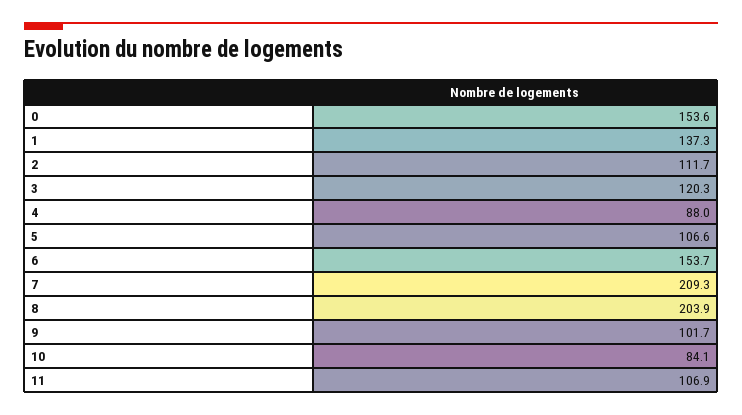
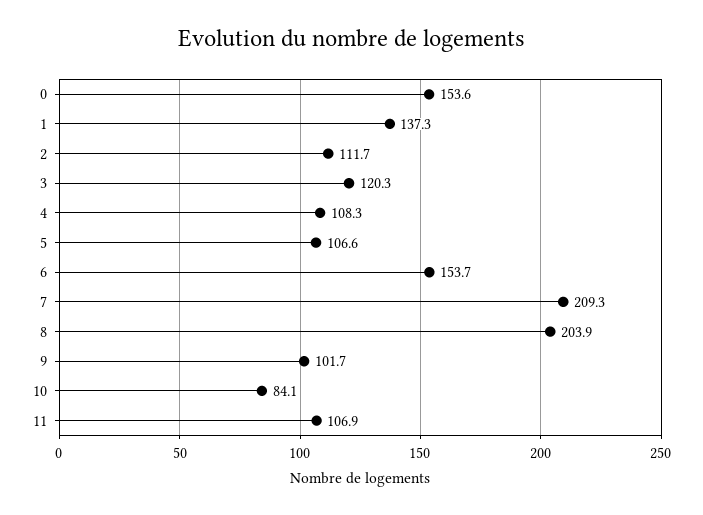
4: 88 -> 108.3

